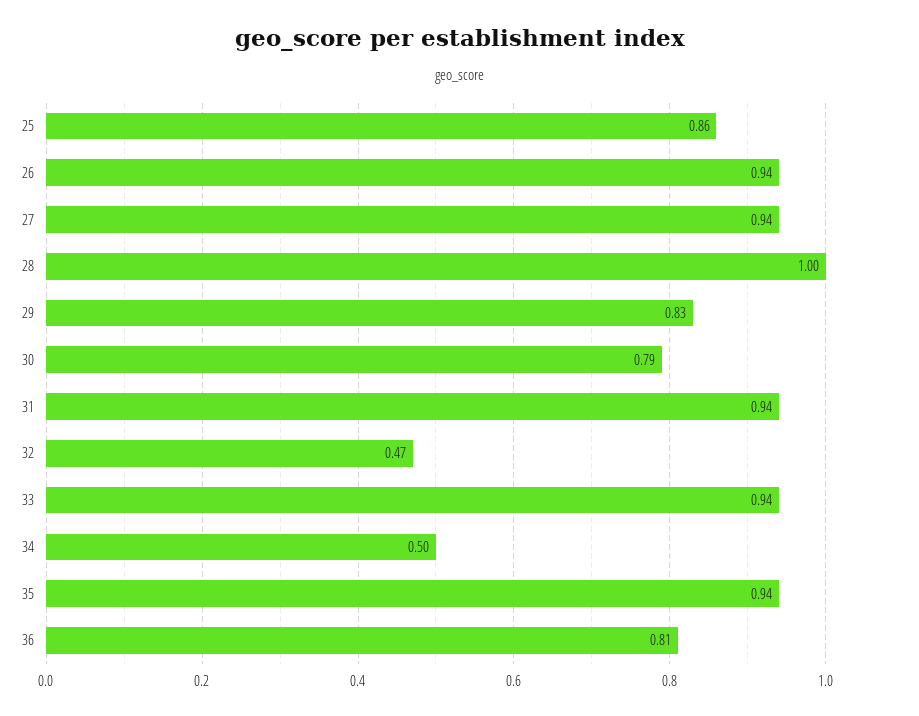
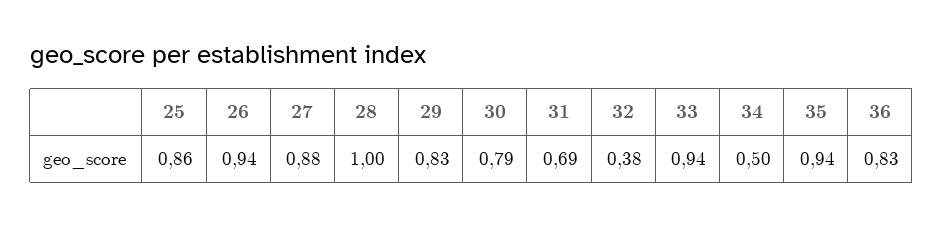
27: 0.94 -> 0.88
31: 0.94 -> 0.69
32: 0.47 -> 0.38
36: 0.81 -> 0.83

